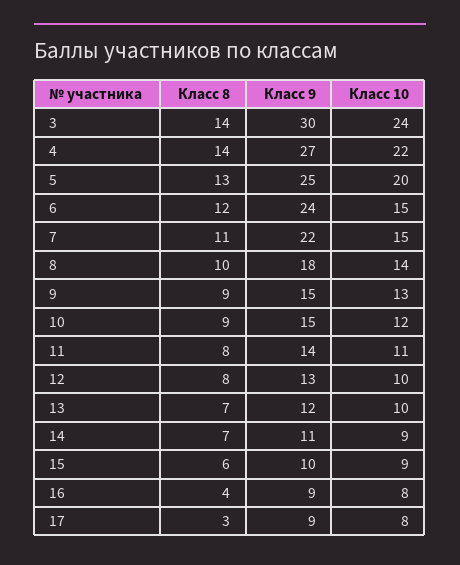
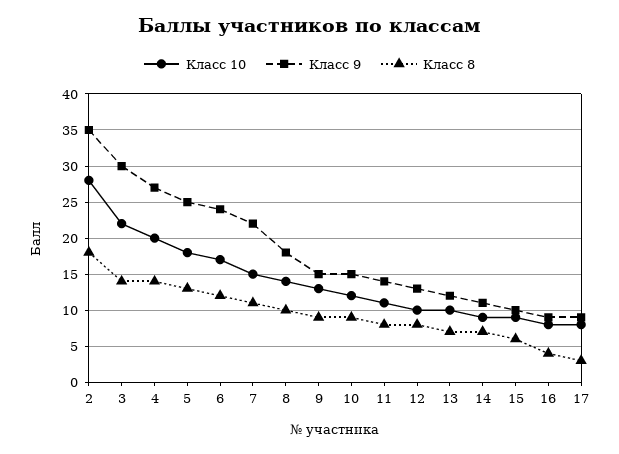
Класс 10, 3: 24 -> 22
Класс 10, 4: 22 -> 20
Класс 10, 5: 20 -> 18
Класс 10, 6: 15 -> 17
Класс 10, 2: none -> 28
Класс 9, 2: none -> 35
Класс 8, 2: none -> 18

